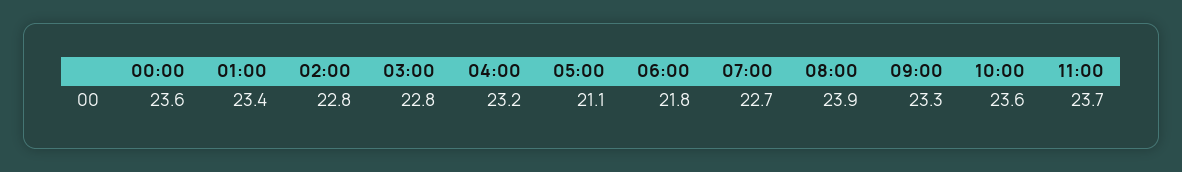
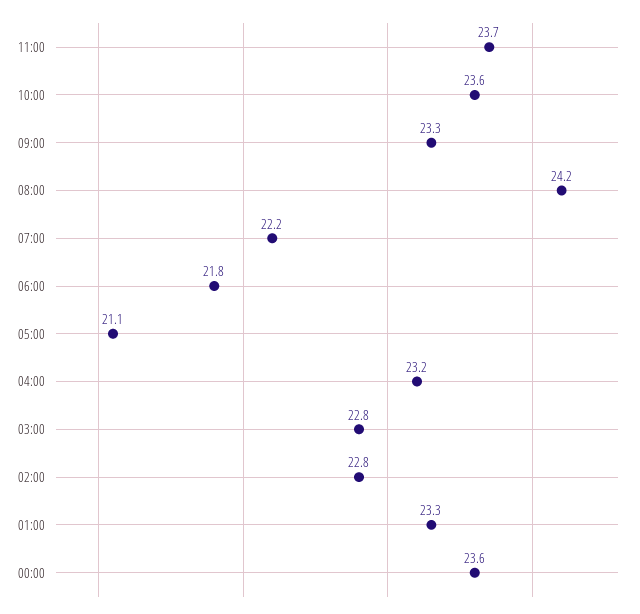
01:00: 23.4 -> 23.3
07:00: 22.7 -> 22.2
08:00: 23.9 -> 24.2

